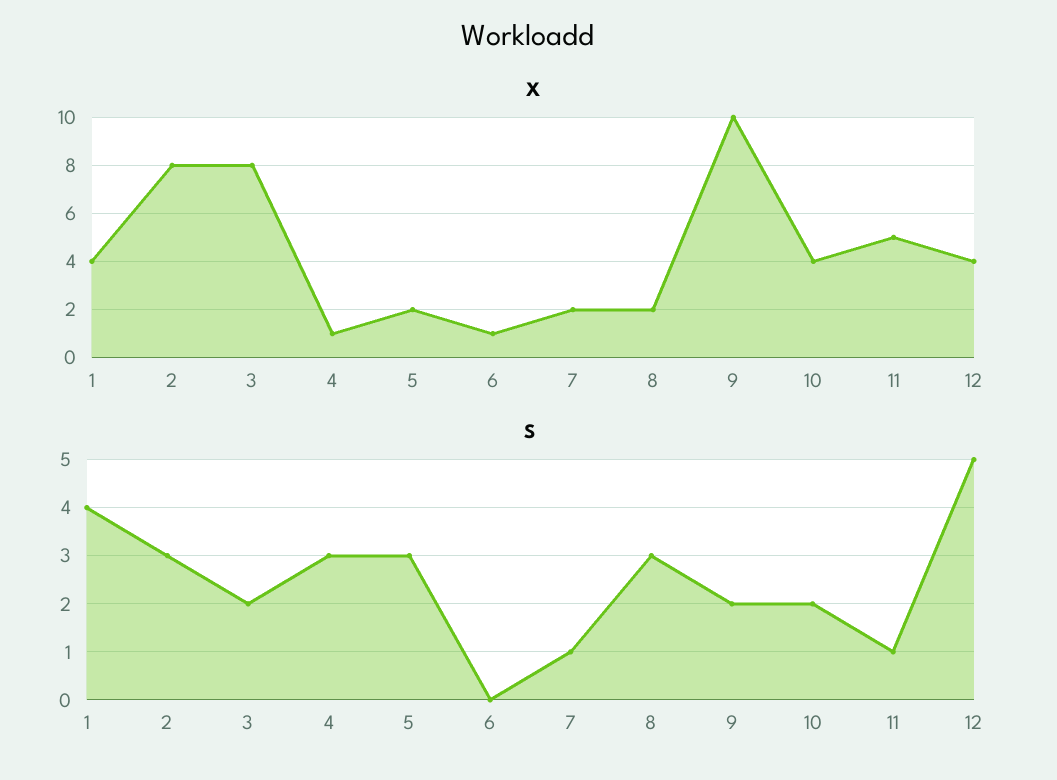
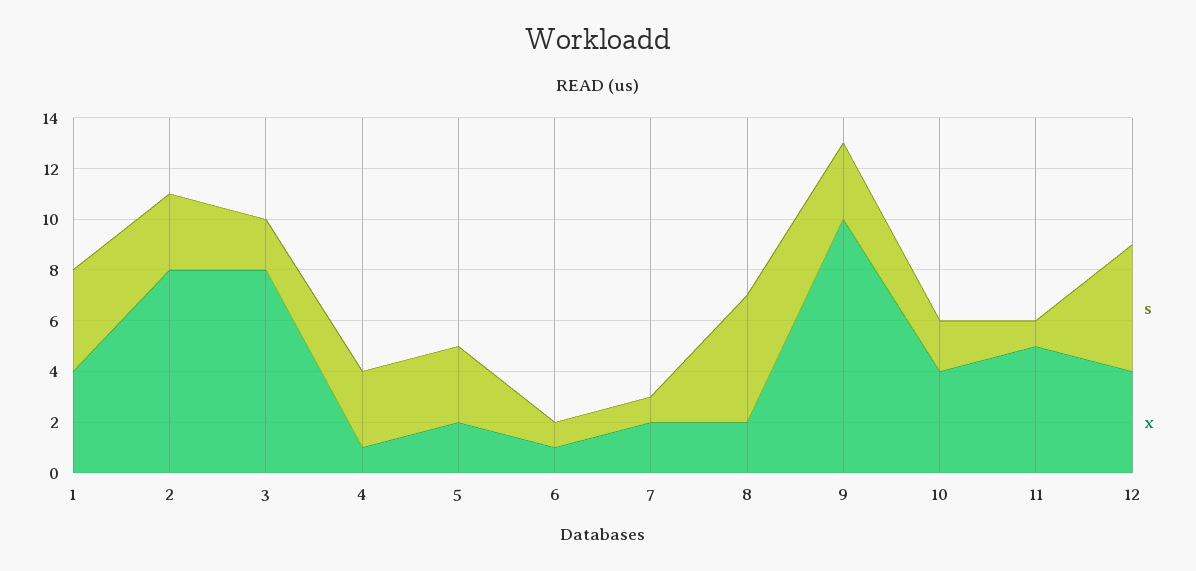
S, 6: 0 -> 1
S, 8: 3 -> 5
S, 9: 2 -> 3

